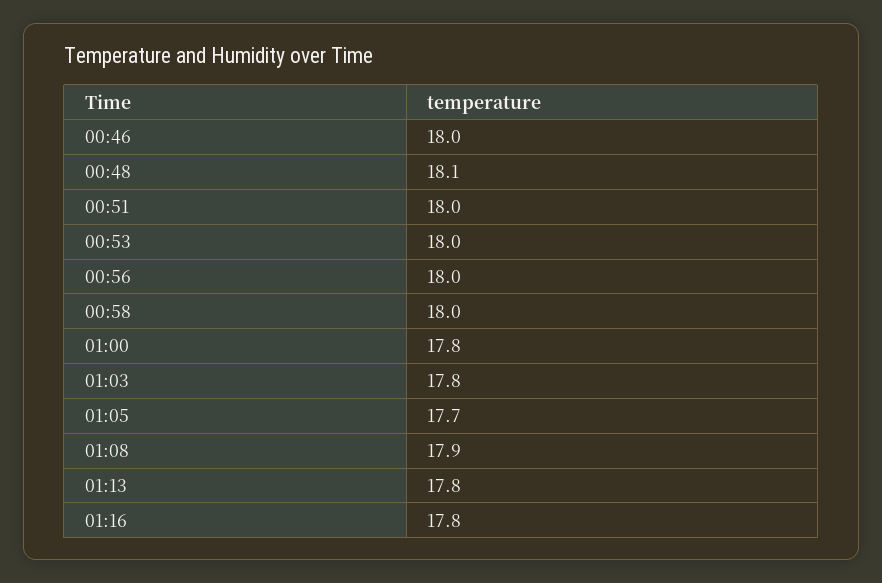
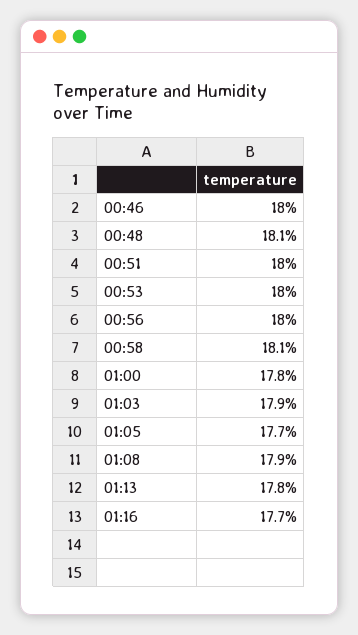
00:58: 18 -> 18.1
01:03: 17.8 -> 17.9
01:16: 17.8 -> 17.7

